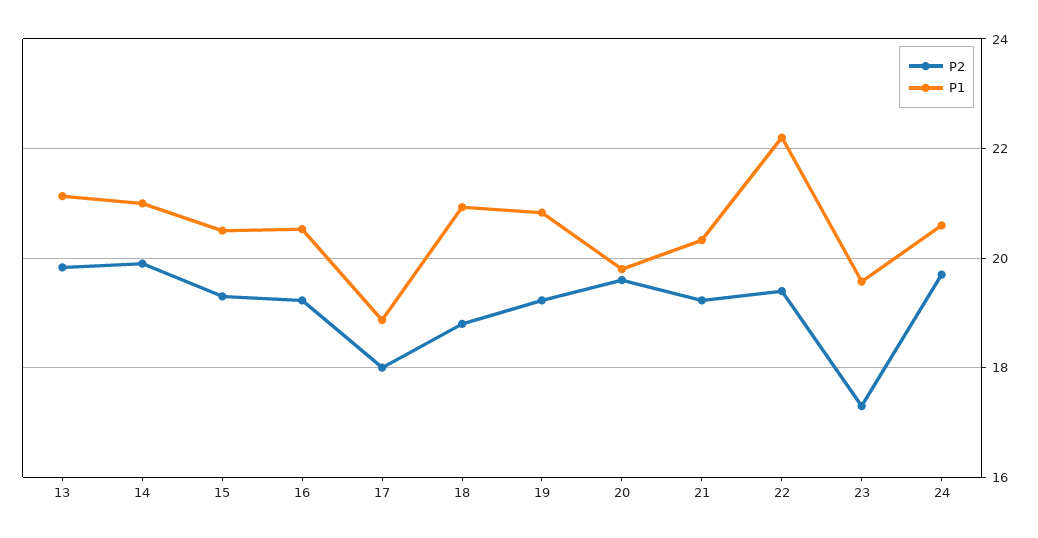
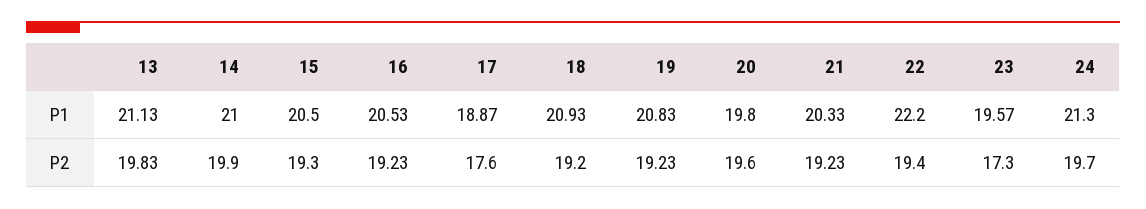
P2, 17: 18 -> 17.6
P2, 18: 18.8 -> 19.2
P1, 24: 20.6 -> 21.3

